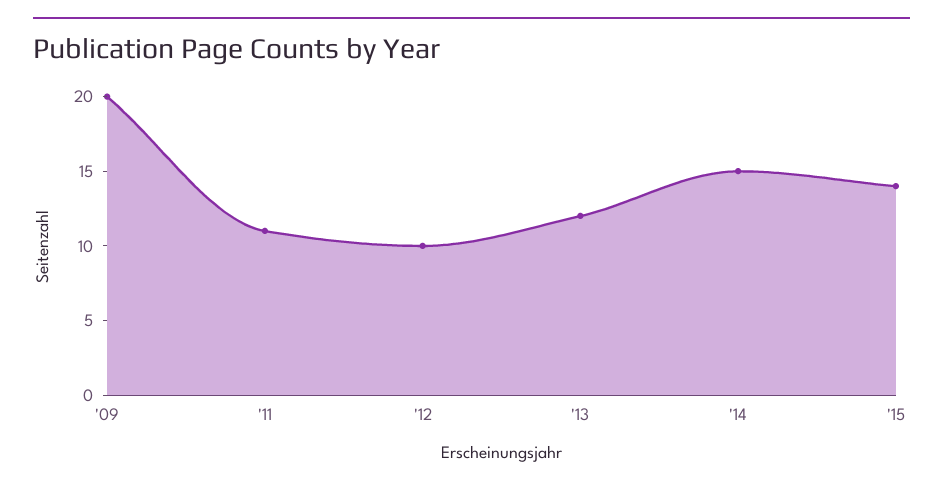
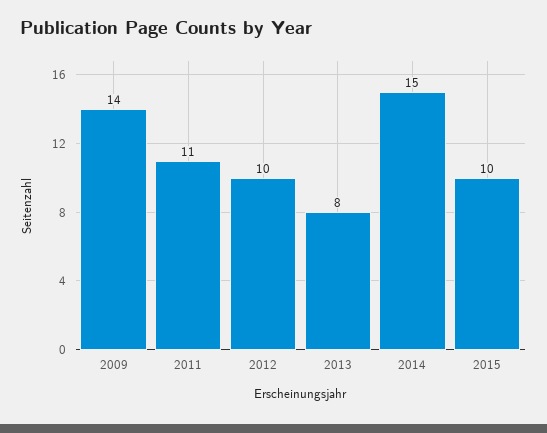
'09: 20 -> 14
'13: 12 -> 8
'15: 14 -> 10

